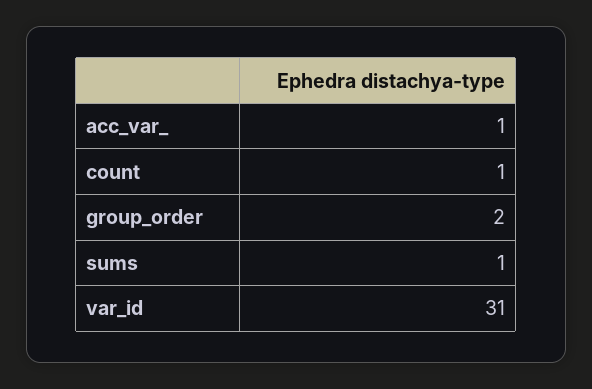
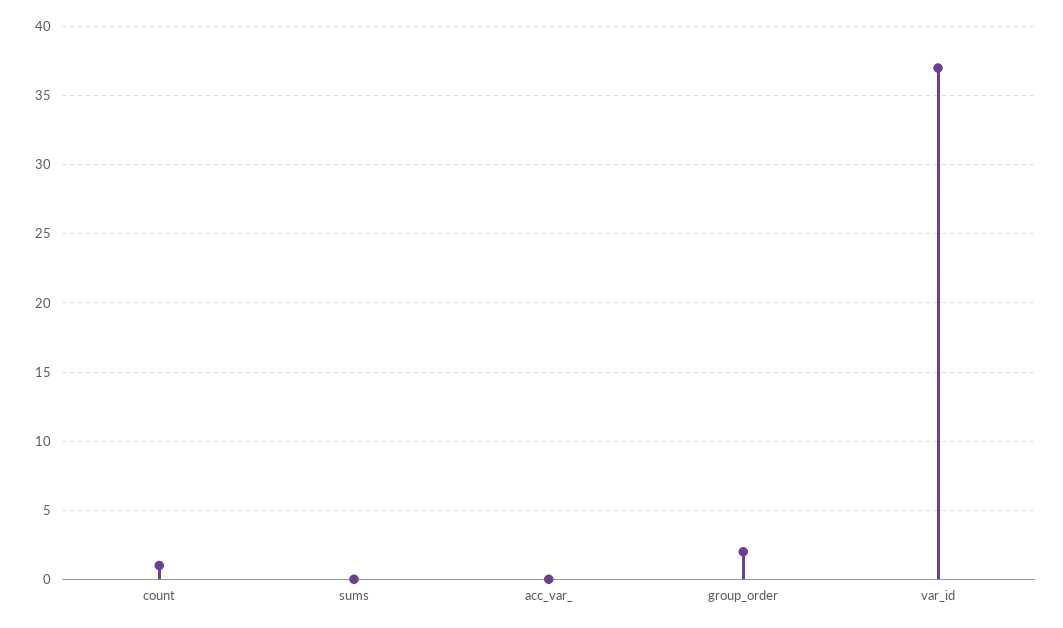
acc_var_: 1 -> 0
sums: 1 -> 0
var_id: 31 -> 37

